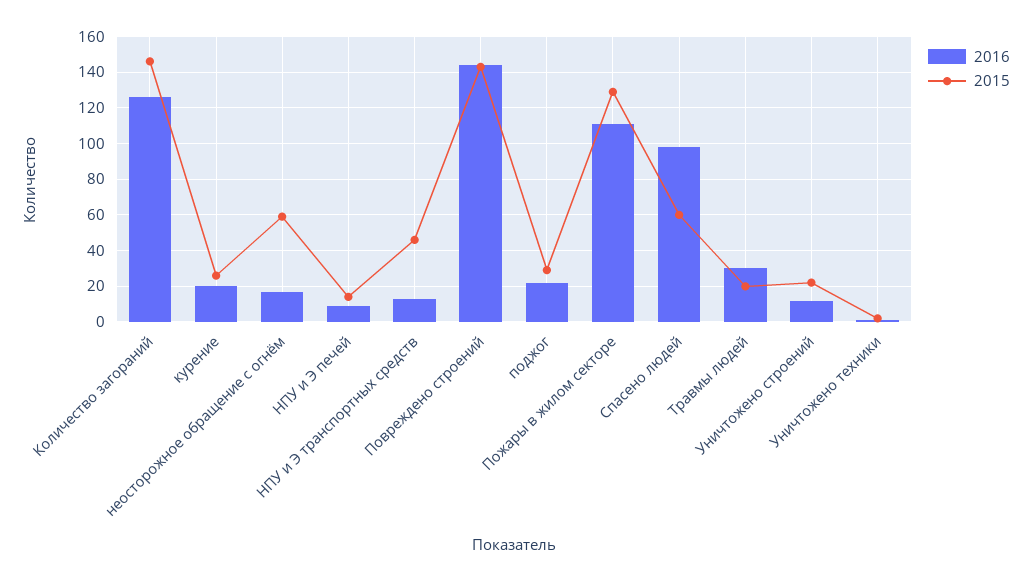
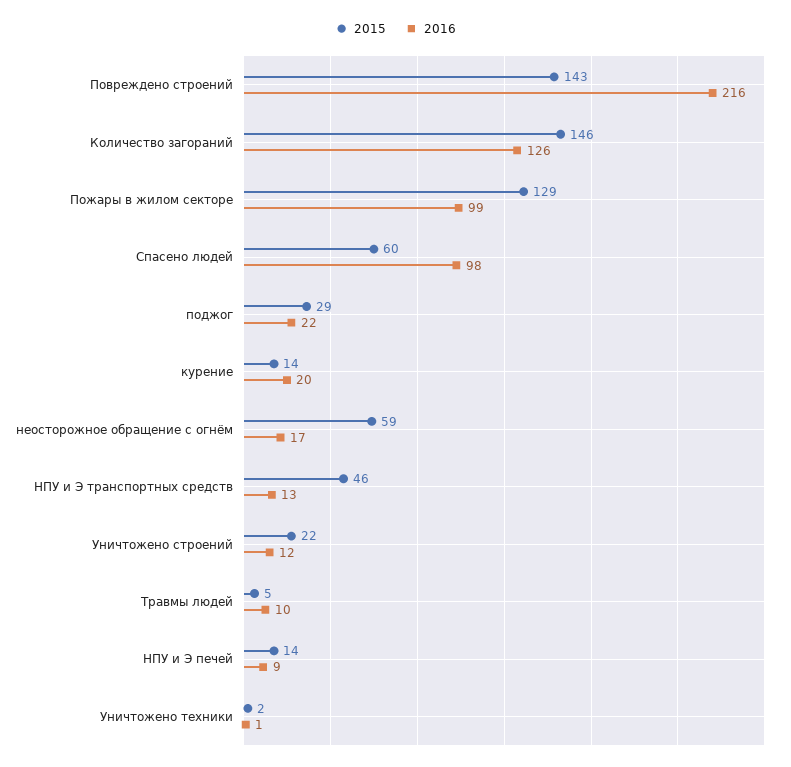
2015, курение: 25 -> 14
2016, Повреждено строений: 145 -> 216
2016, Пожары в жилом секторе: 110 -> 99
2016, Травмы людей: 30 -> 10
2015, Травмы людей: 20 -> 5

